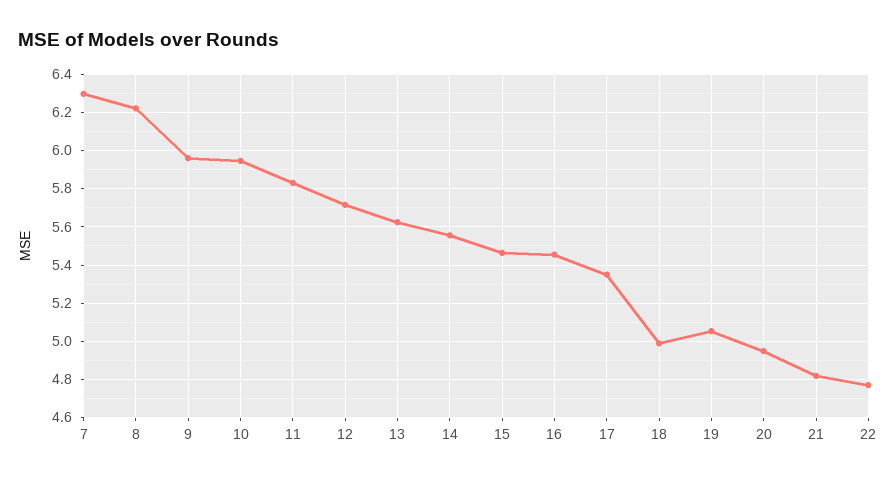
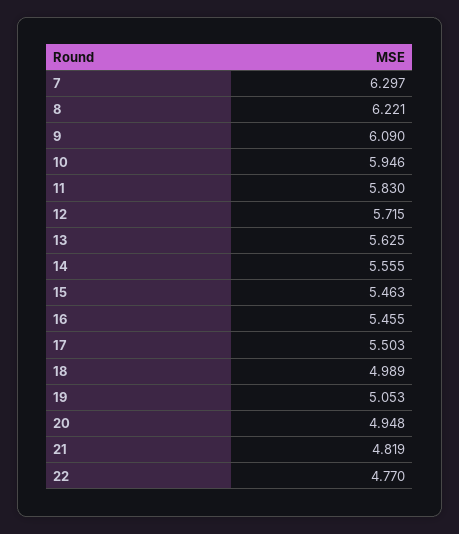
9: 5.95 -> 6.09
17: 5.35 -> 5.503

